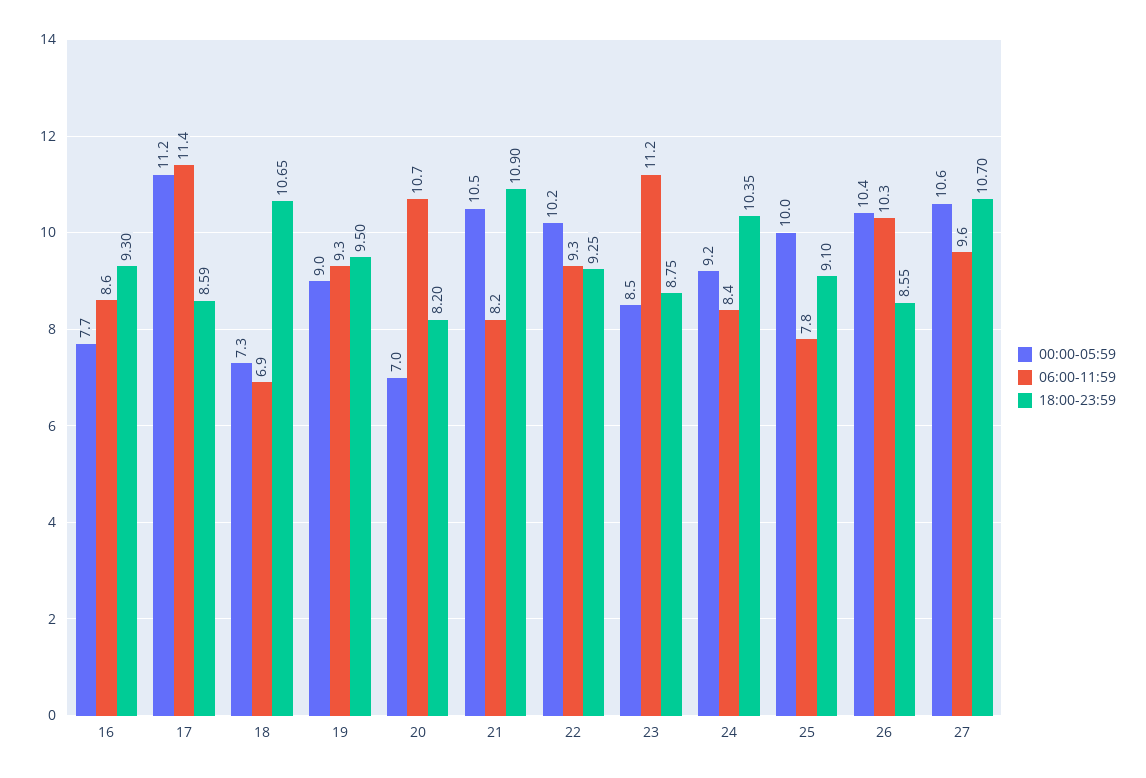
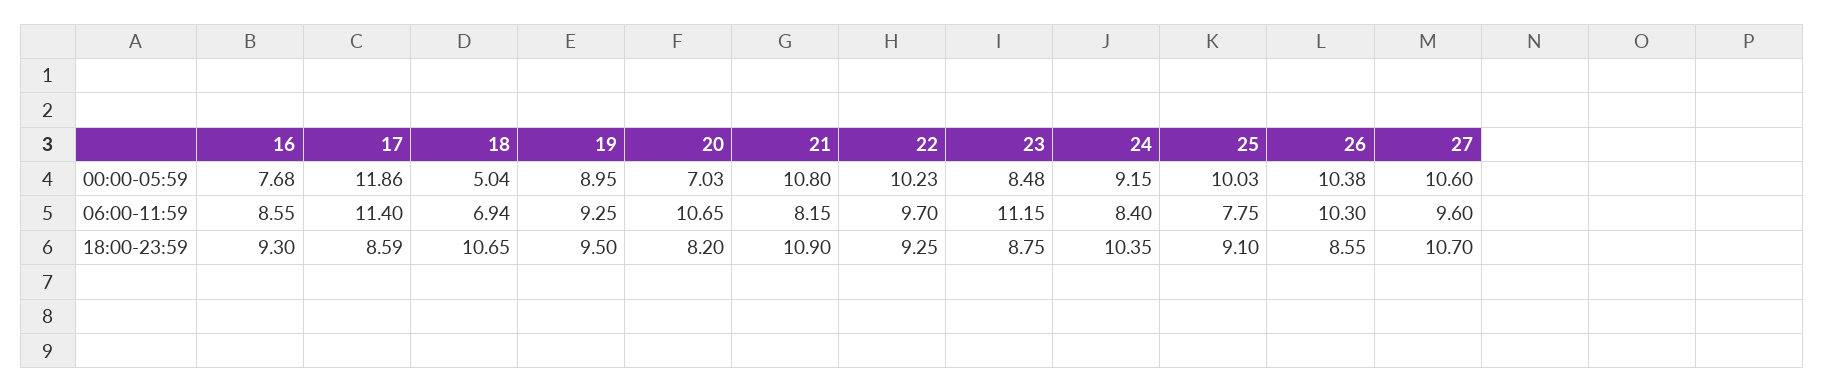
00:00-05:59, 17: 11.2 -> 11.86
00:00-05:59, 18: 7.3 -> 5.04
00:00-05:59, 21: 10.5 -> 10.8
06:00-11:59, 22: 9.3 -> 9.7

